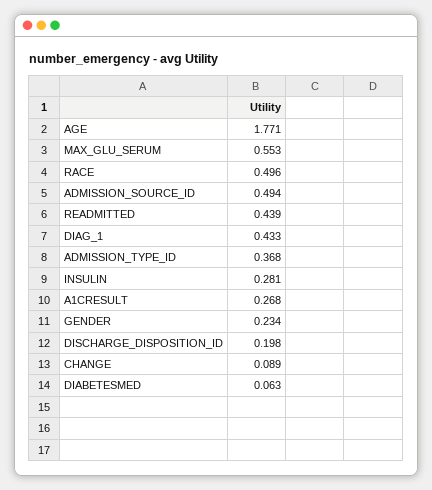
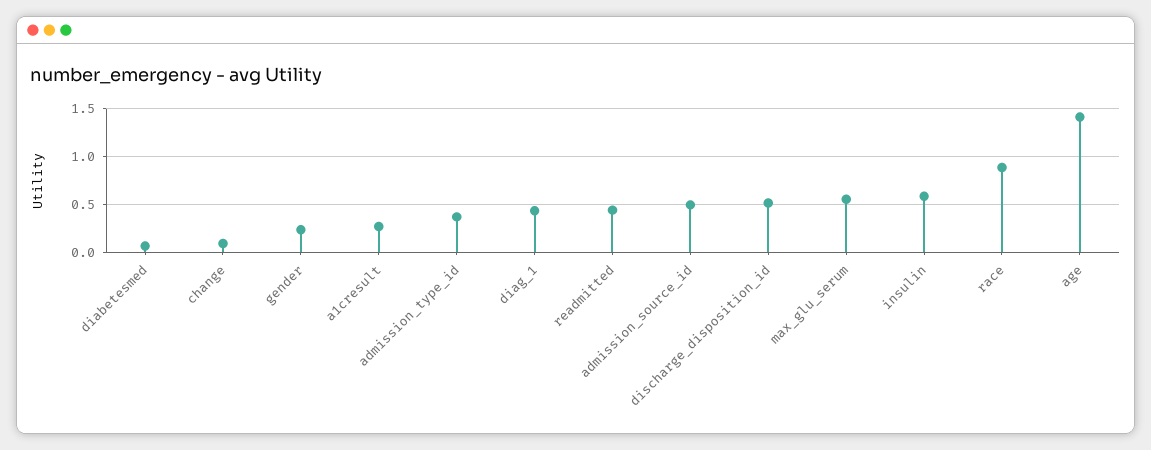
AGE: 1.771 -> 1.4
RACE: 0.496 -> 0.9
INSULIN: 0.281 -> 0.6
DISCHARGE_DISPOSITION_ID: 0.198 -> 0.5

